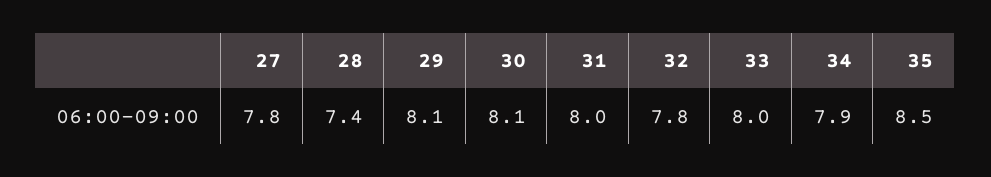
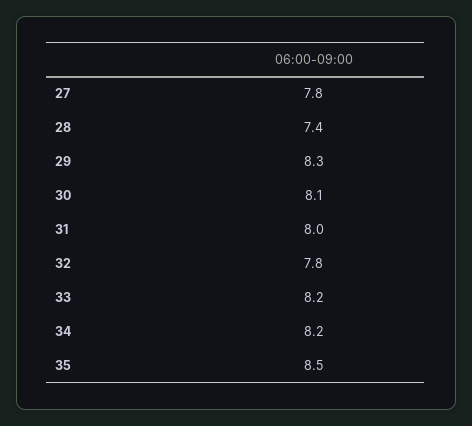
29: 8.1 -> 8.3
33: 8 -> 8.2
34: 7.9 -> 8.2

